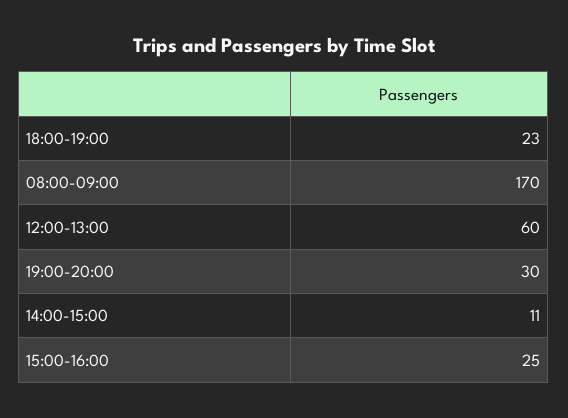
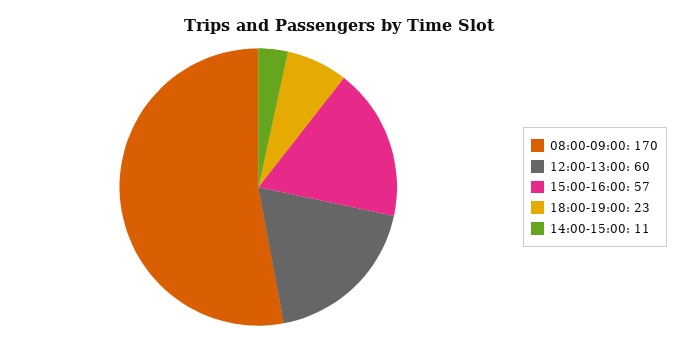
19:00-20:00: 30 -> none
15:00-16:00: 25 -> 57

